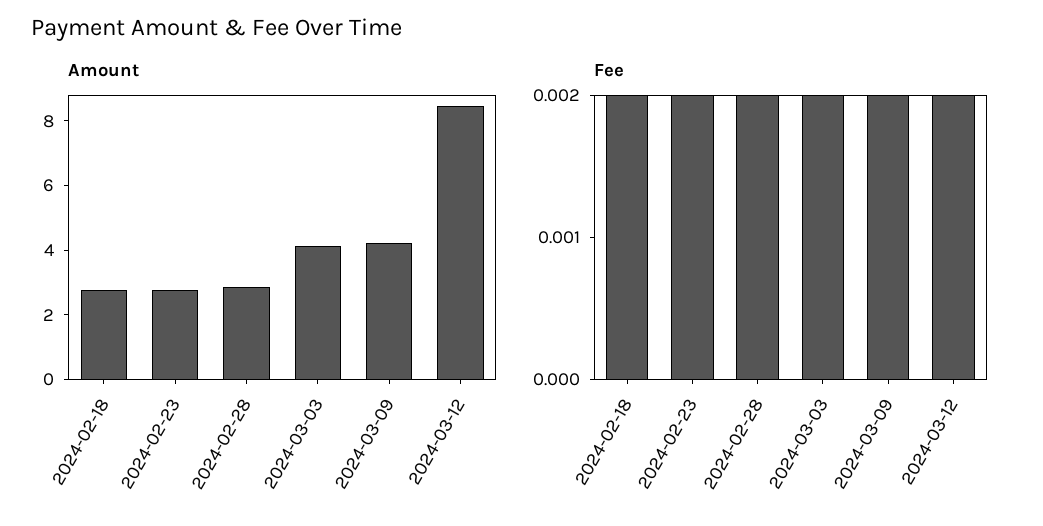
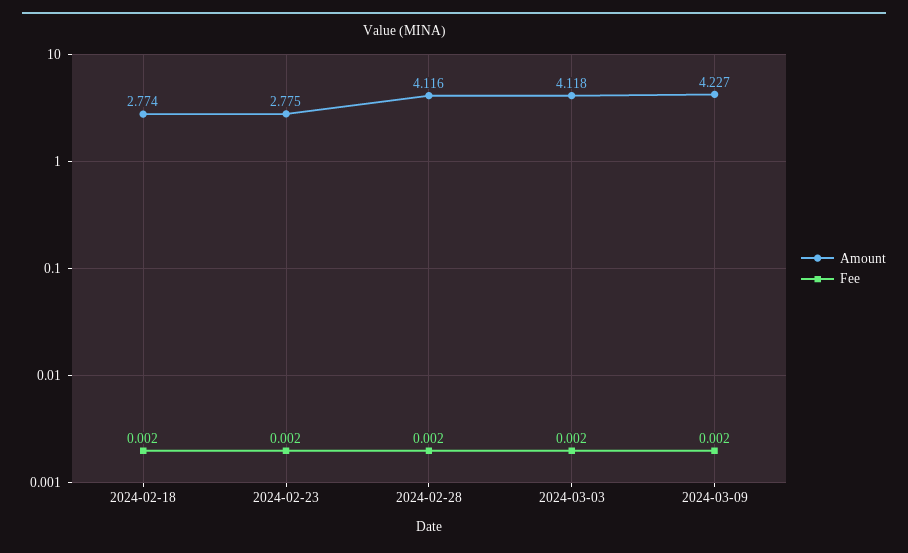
Amount, 2024-02-28: 3 -> 4.116
Amount, 2024-03-12: 8.5 -> none
Fee, 2024-03-12: 0.002 -> none

